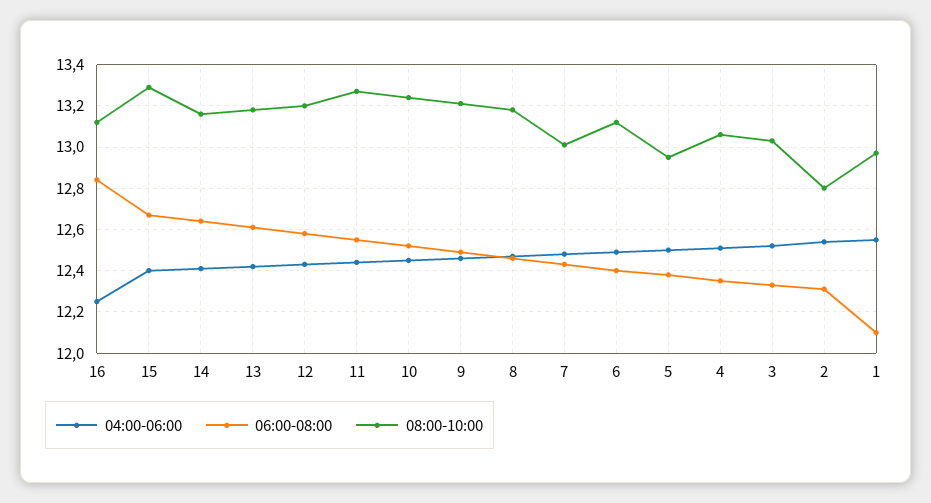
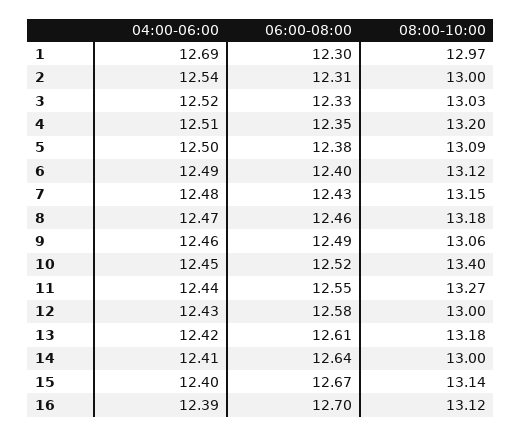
04:00-06:00, 16: 12.25 -> 12.39
06:00-08:00, 16: 12.85 -> 12.7
08:00-10:00, 15: 13.3 -> 13.14
08:00-10:00, 14: 13.15 -> 13
08:00-10:00, 12: 13.2 -> 13
08:00-10:00, 10: 13.25 -> 13.4
08:00-10:00, 9: 13.2 -> 13.06
08:00-10:00, 7: 13 -> 13.15
08:00-10:00, 5: 12.95 -> 13.09
08:00-10:00, 4: 13.05 -> 13.2
08:00-10:00, 2: 12.8 -> 13
04:00-06:00, 1: 12.55 -> 12.69
06:00-08:00, 1: 12.1 -> 12.3

